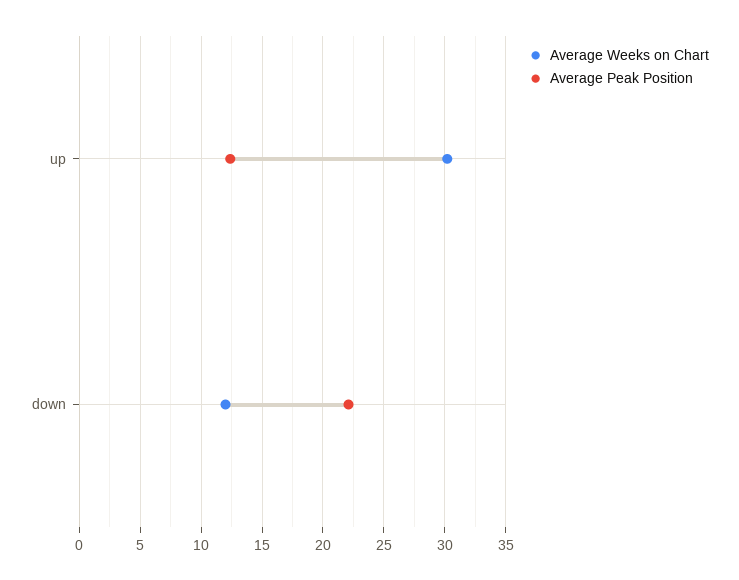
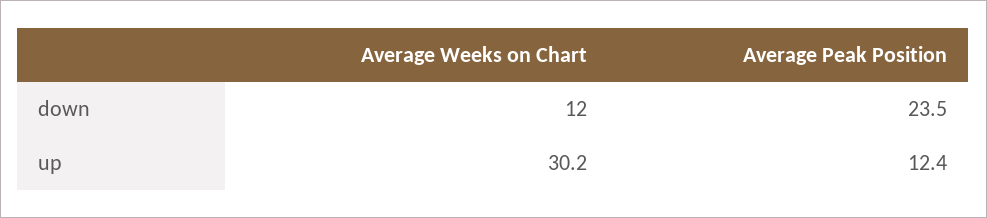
Average Peak Position, down: 22 -> 23.5

